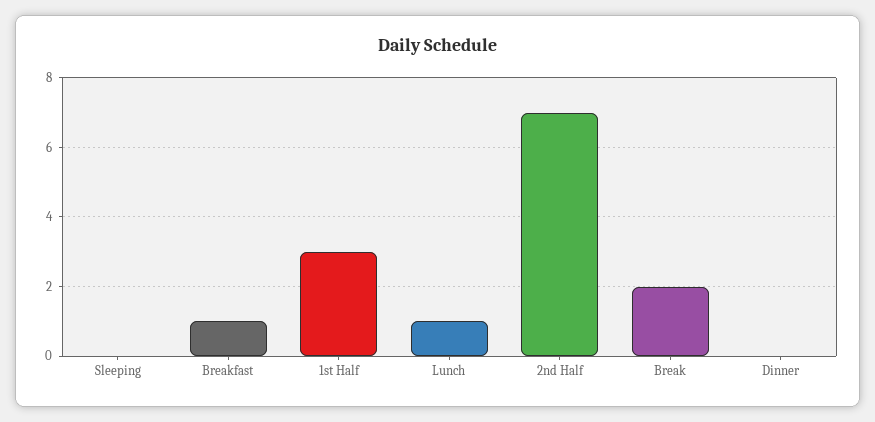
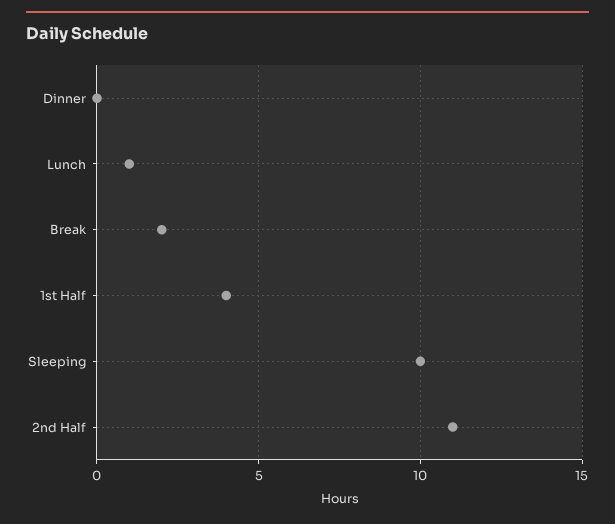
Sleeping: 0 -> 10
Breakfast: 1 -> none
1st Half: 3 -> 4
2nd Half: 7 -> 11

